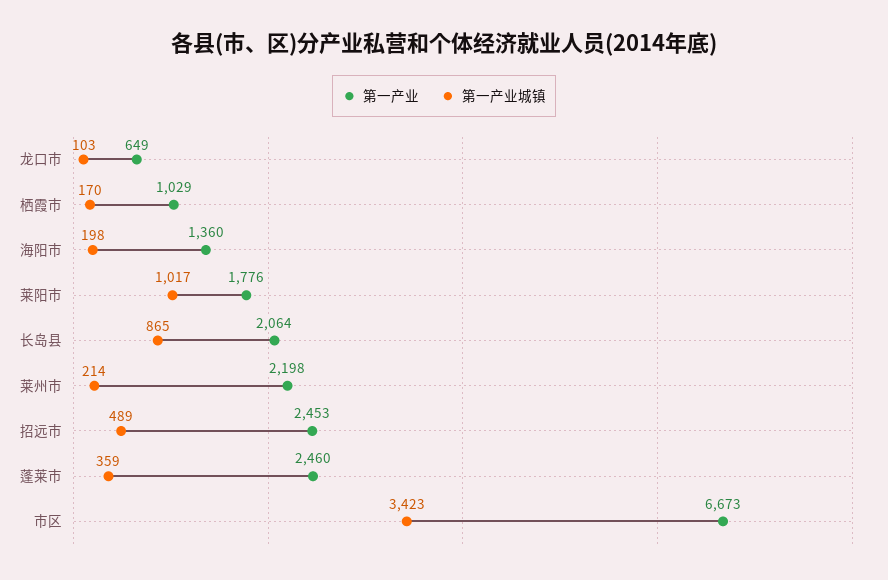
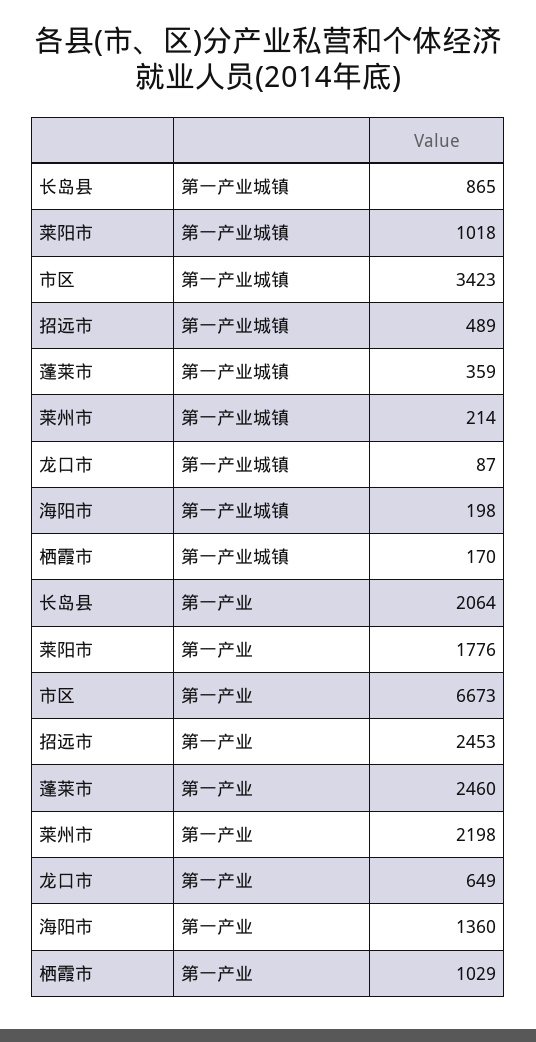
第一产业城镇, 龙口市: 103 -> 87
第一产业城镇, 莱阳市: 1017 -> 1018

